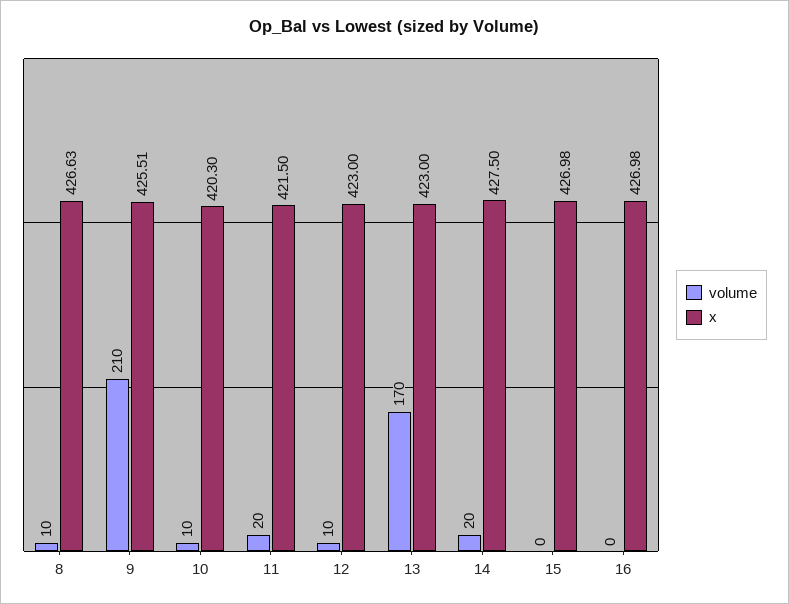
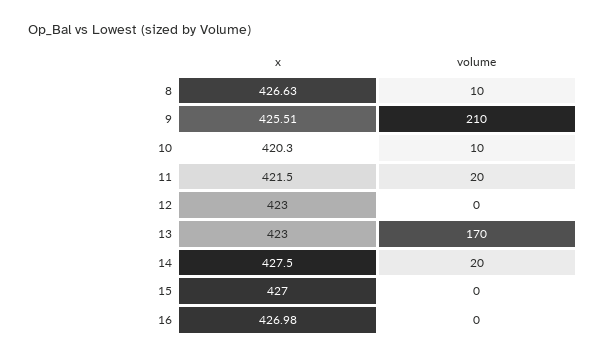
volume, 12: 10 -> 0
x, 15: 426.98 -> 427

